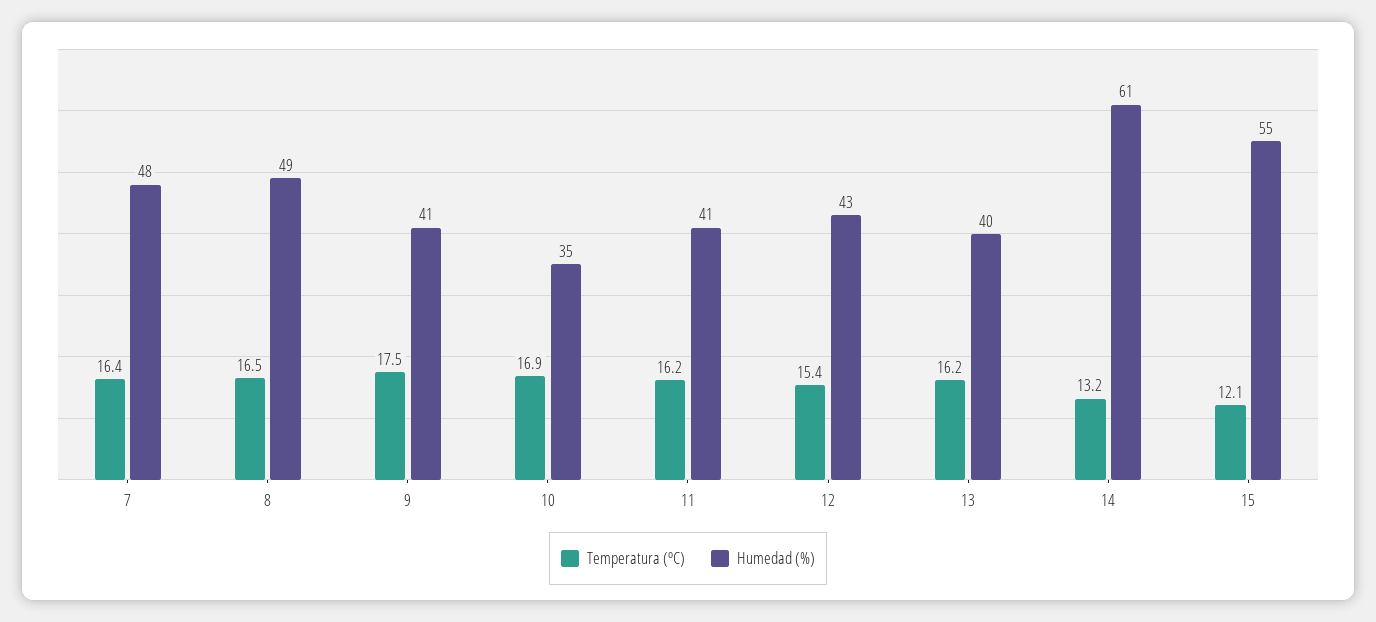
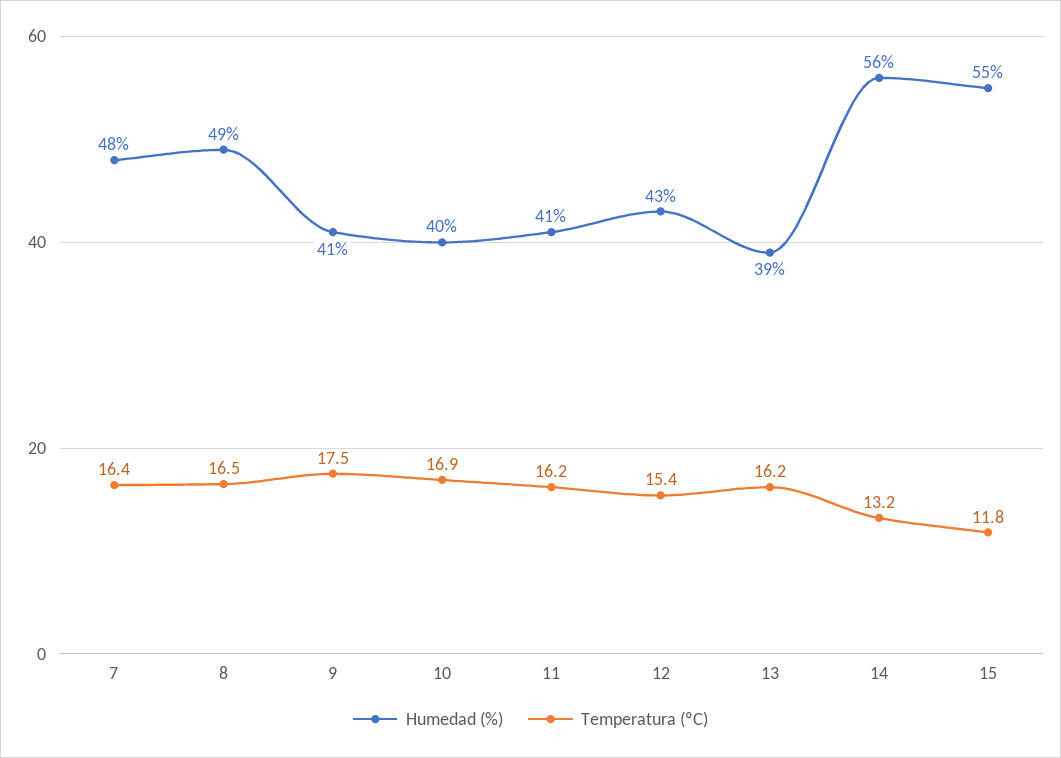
Humedad (%), 10: 35 -> 40
Humedad (%), 13: 40 -> 39
Humedad (%), 14: 61 -> 56
Temperatura (ºC), 15: 12.1 -> 11.8

